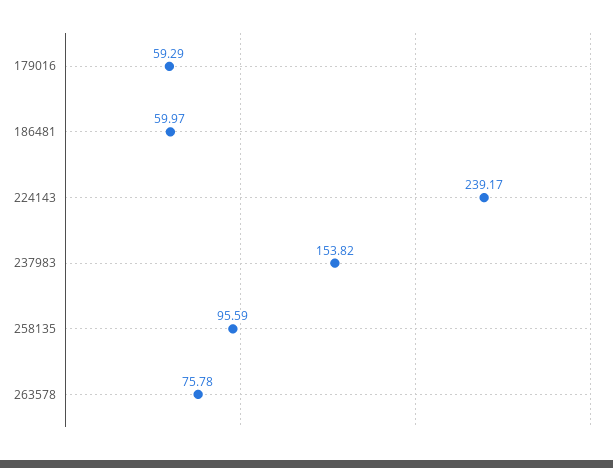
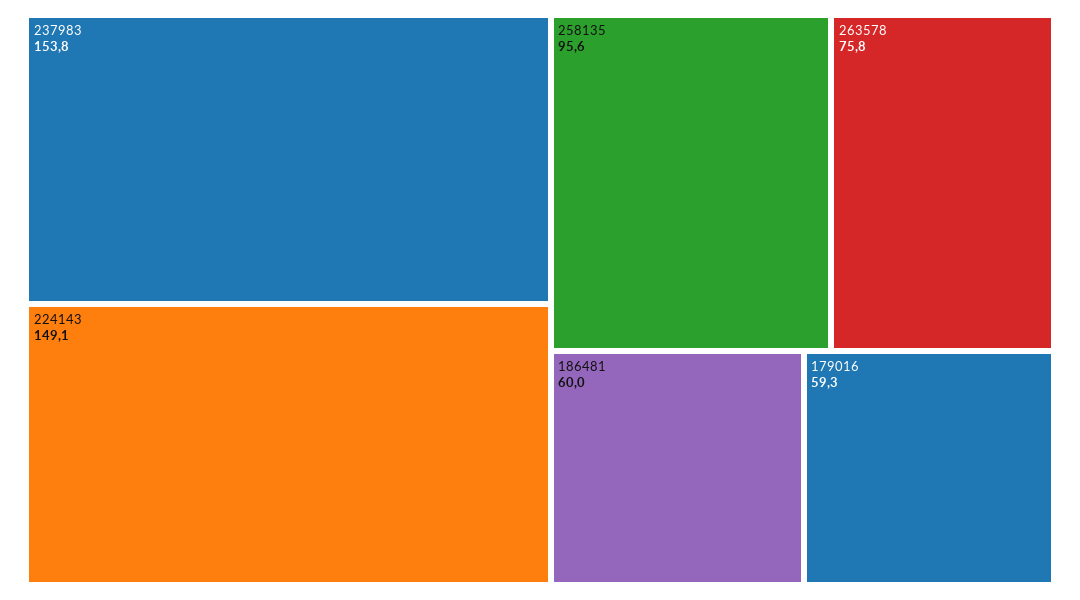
224143: 239.17 -> 149.1

